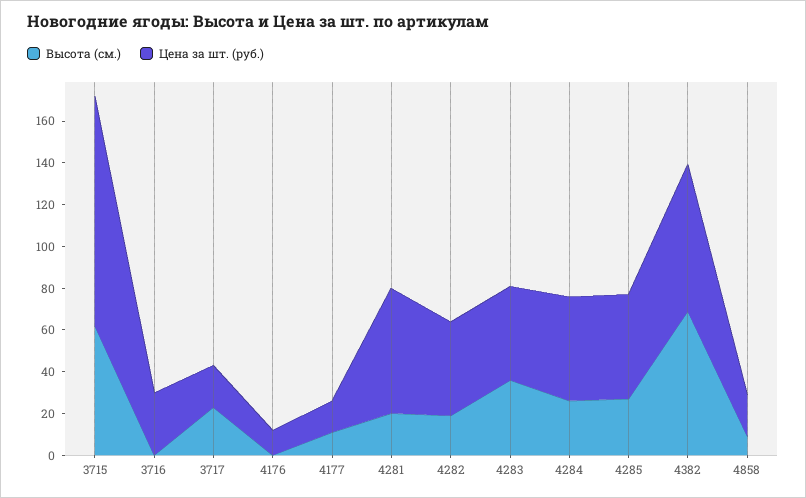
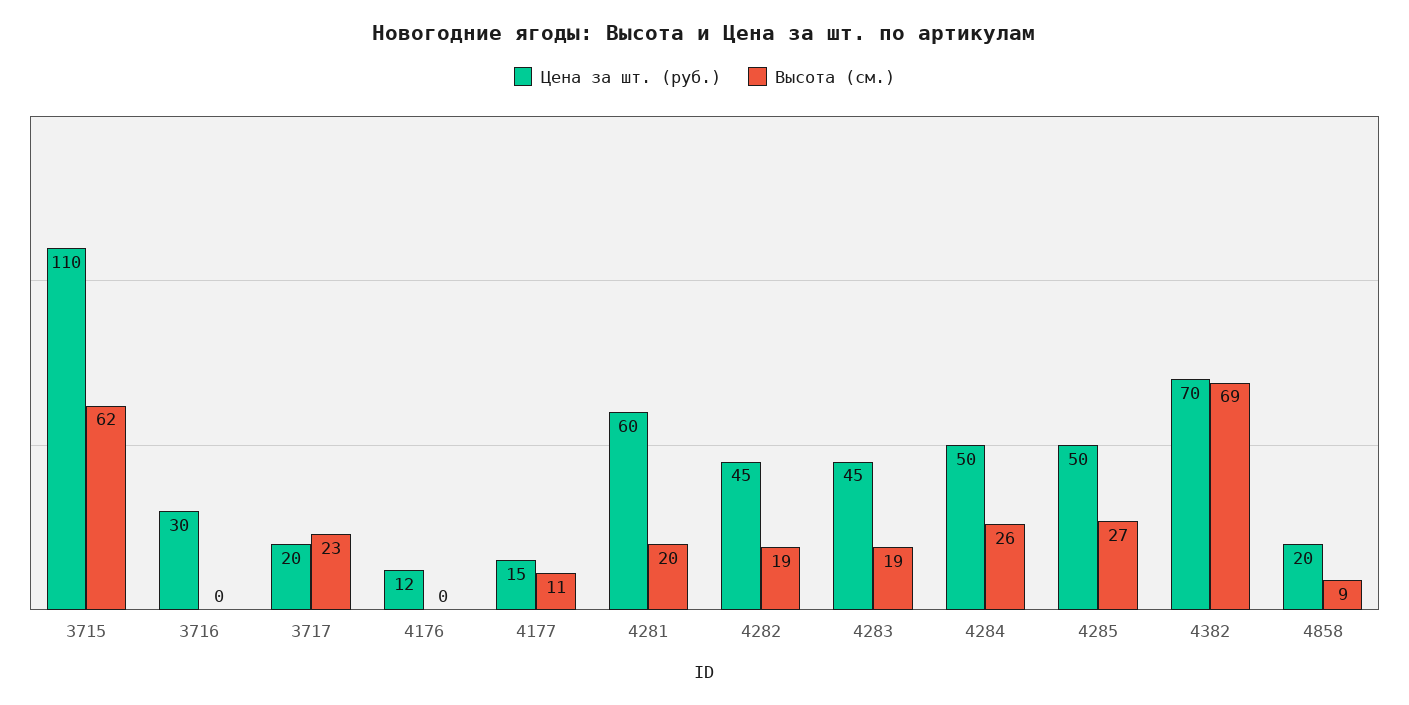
Высота (см.), 4283: 35 -> 19

